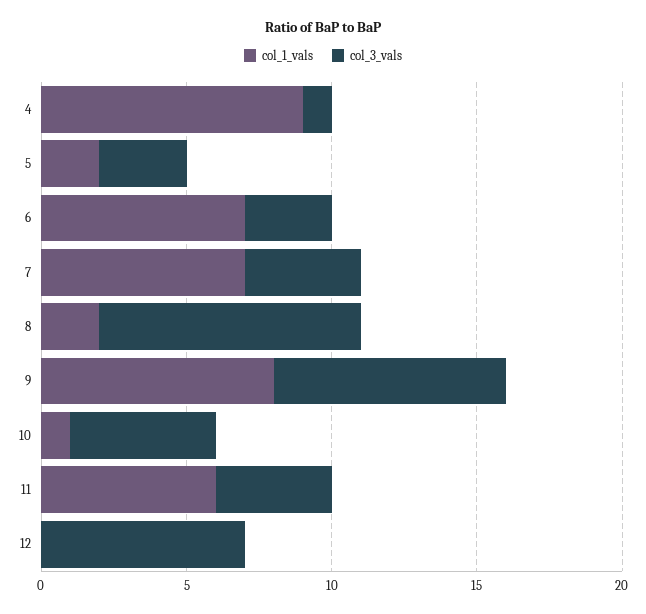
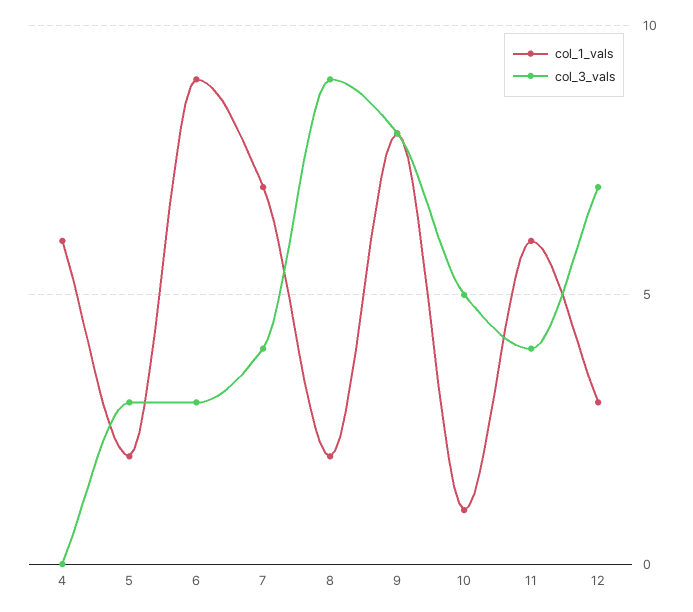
col_1_vals, 4: 9 -> 6
col_3_vals, 4: 1 -> 0
col_1_vals, 6: 7 -> 9
col_1_vals, 12: 0 -> 3

